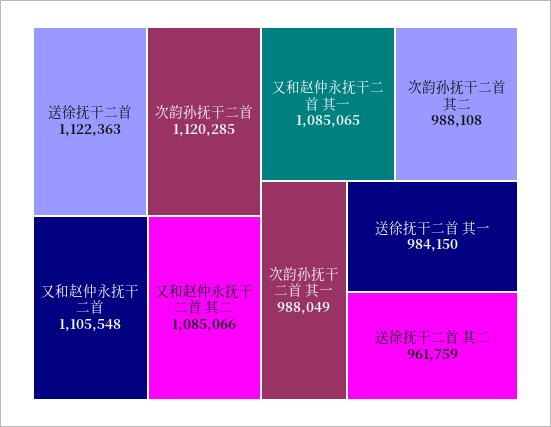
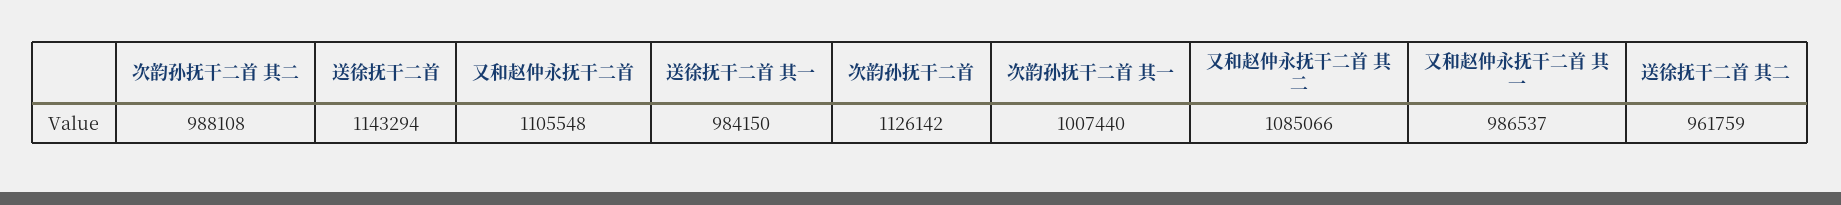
送徐抚干二首: 1122363 -> 1143294
次韵孙抚干二首: 1120285 -> 1126142
又和赵仲永抚干二首 其一: 1085065 -> 986537
次韵孙抚干二首 其一: 988049 -> 1007440

